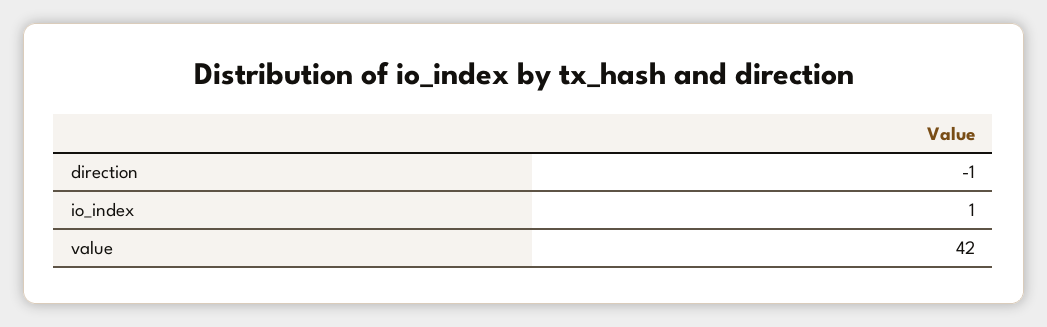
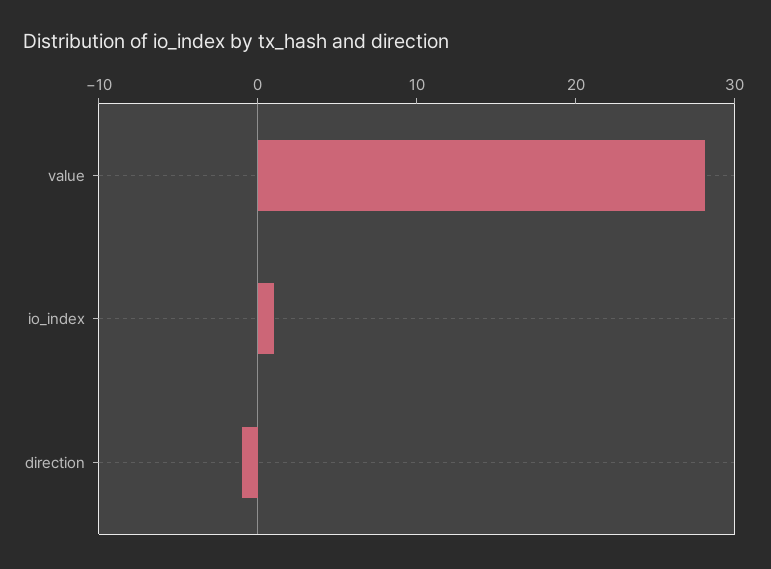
value: 42 -> 28

